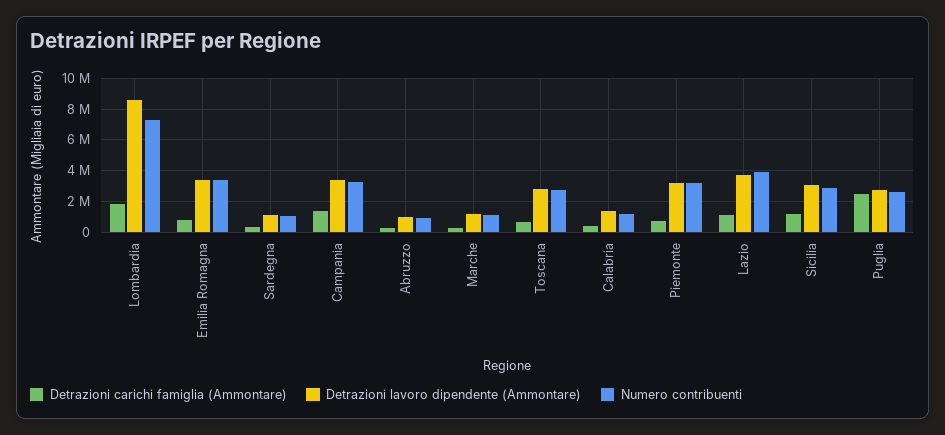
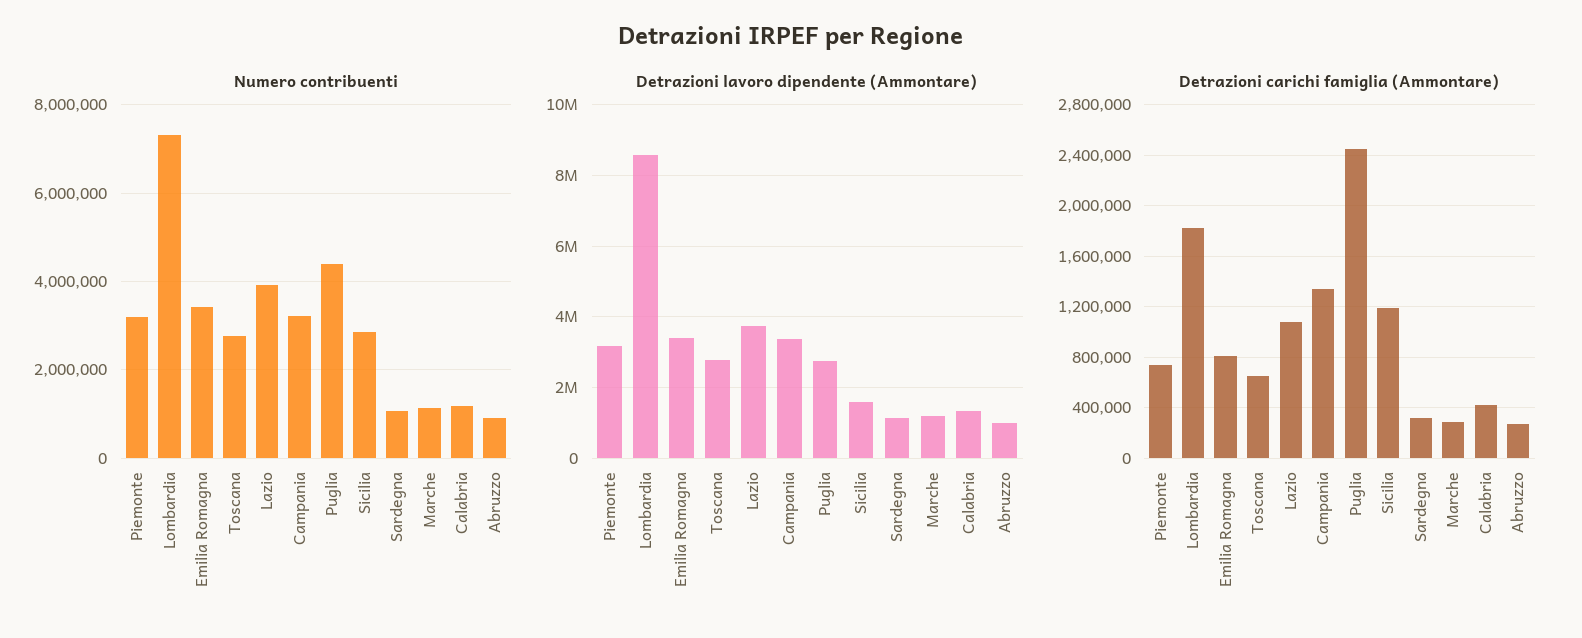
Detrazioni lavoro dipendente (Ammontare), Sicilia: 3000000 -> 1600000
Numero contribuenti, Puglia: 2500000 -> 4400000

